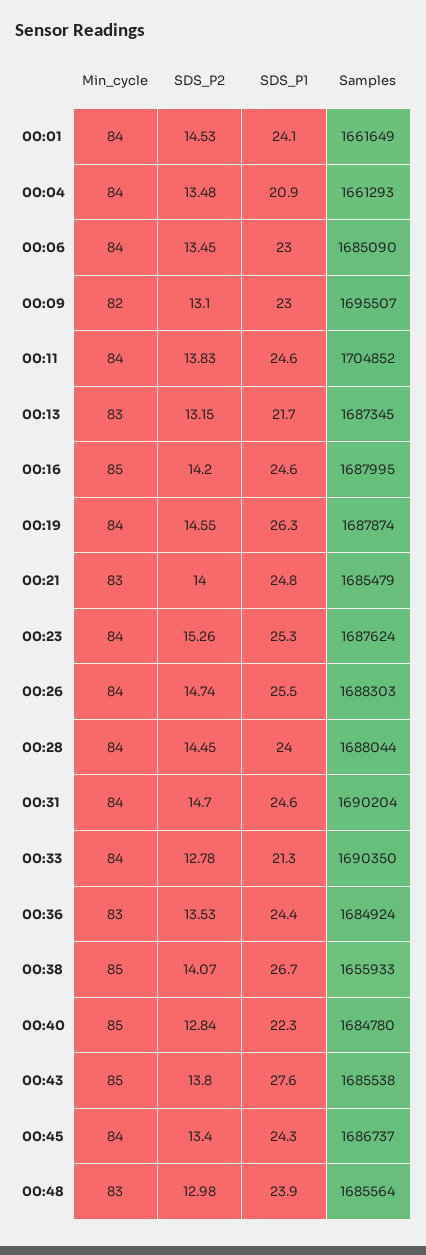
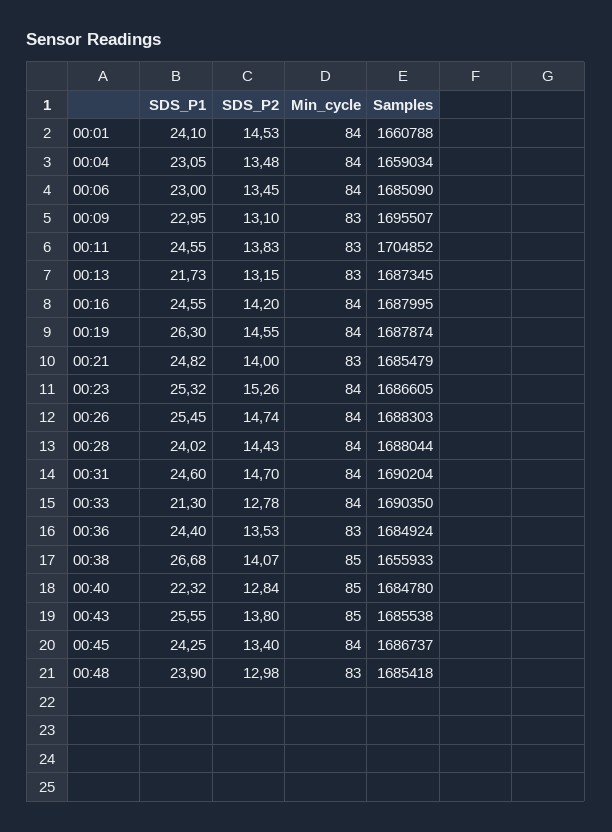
Samples, 00:01: 1661649 -> 1660788
SDS_P1, 00:04: 20.9 -> 23.05
Samples, 00:04: 1661293 -> 1659034
Min_cycle, 00:09: 82 -> 83
Min_cycle, 00:11: 84 -> 83
Min_cycle, 00:16: 85 -> 84
Samples, 00:23: 1687624 -> 1686605
SDS_P2, 00:28: 14.45 -> 14.43
SDS_P1, 00:43: 27.6 -> 25.55
Samples, 00:48: 1685564 -> 1685418

